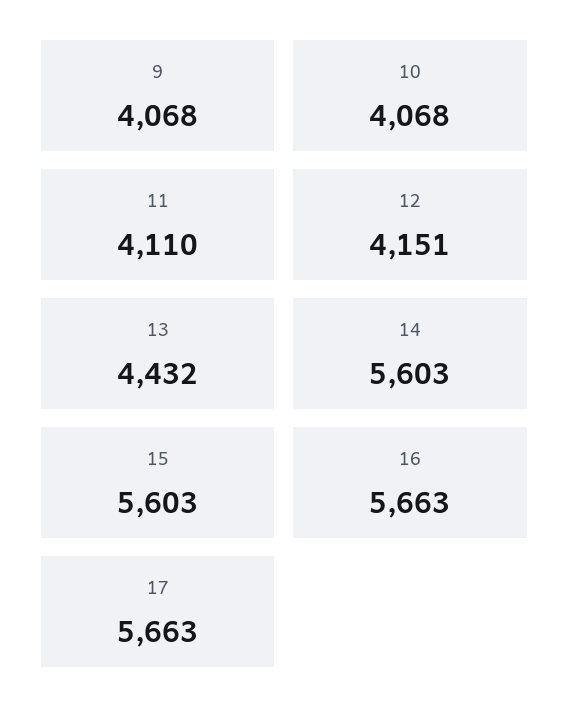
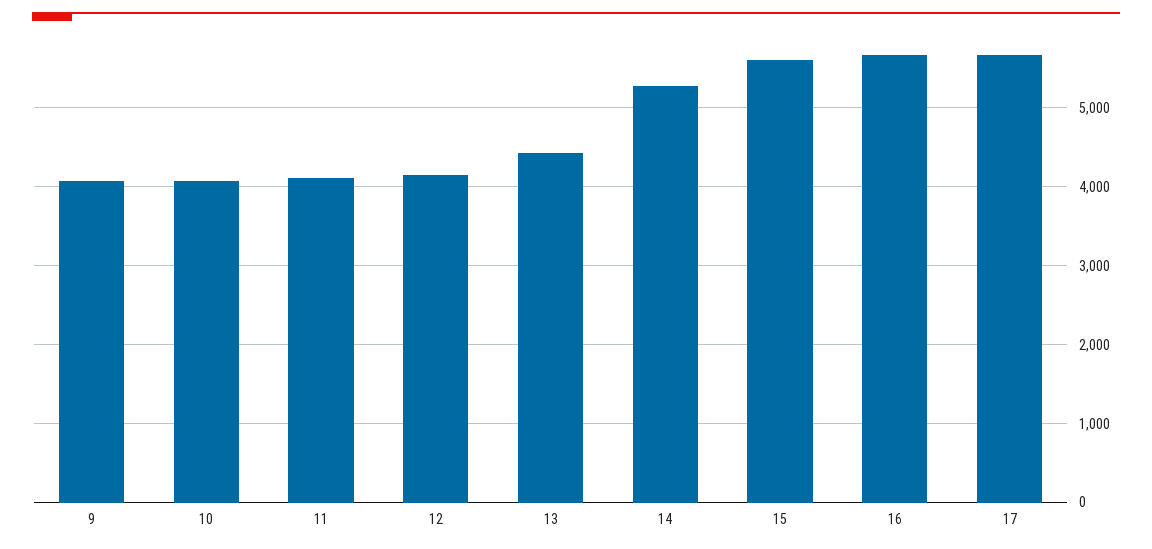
14: 5603 -> 5300

